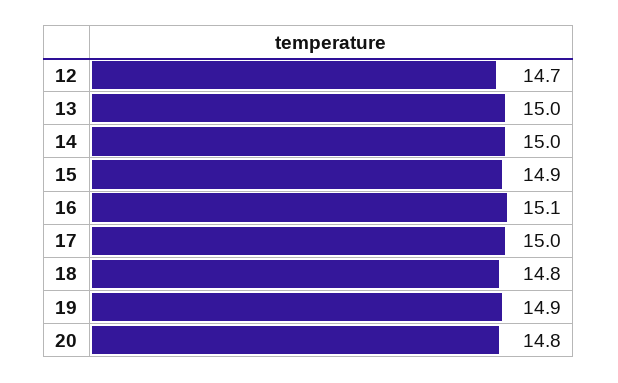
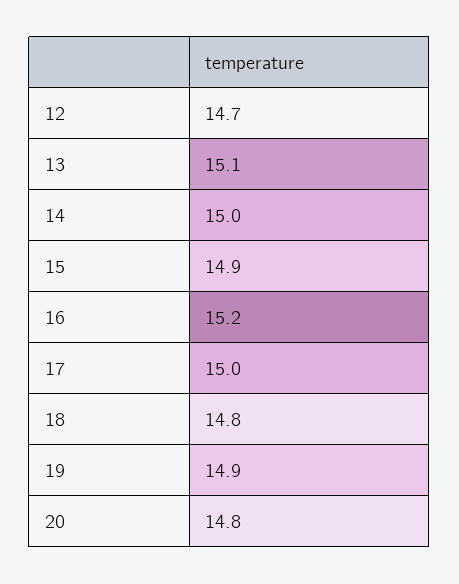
13: 15 -> 15.1
16: 15.1 -> 15.2

